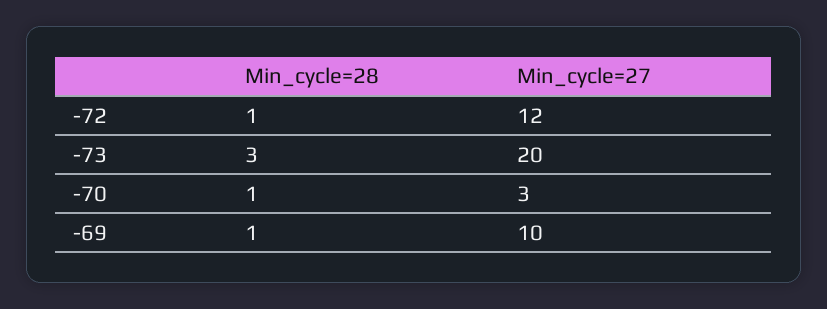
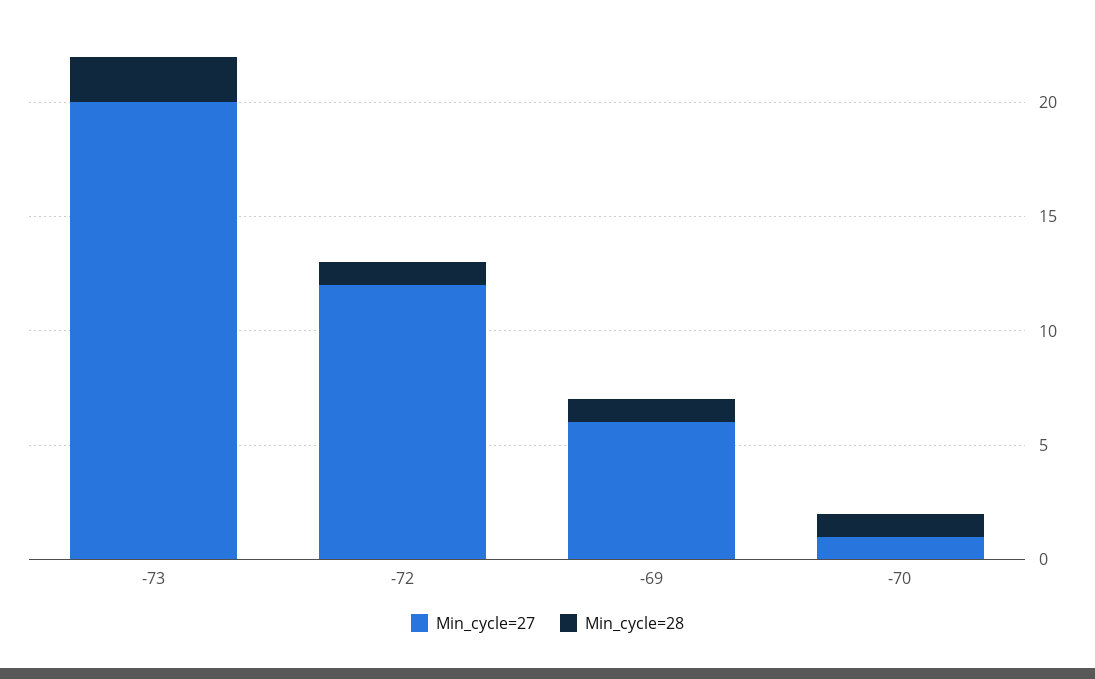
Min_cycle=28, -73: 3 -> 2
Min_cycle=27, -70: 3 -> 1
Min_cycle=27, -69: 10 -> 6

